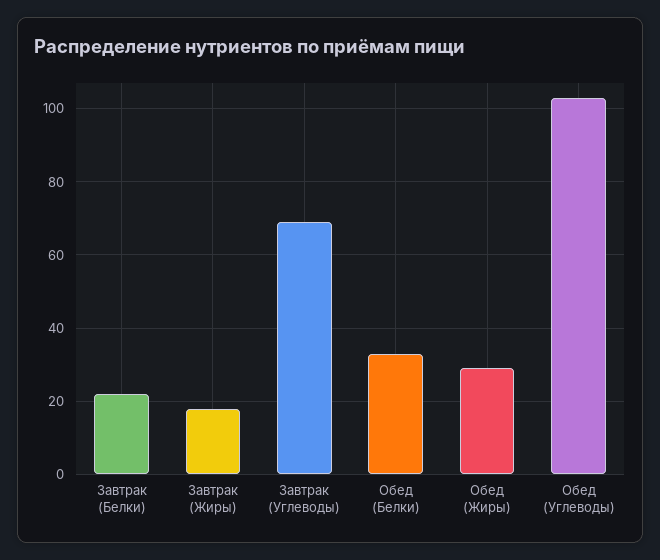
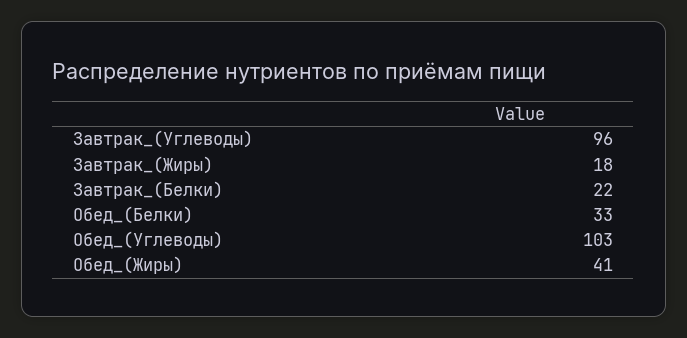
Завтрак (Углеводы): 70 -> 96
Обед (Жиры): 30 -> 41

